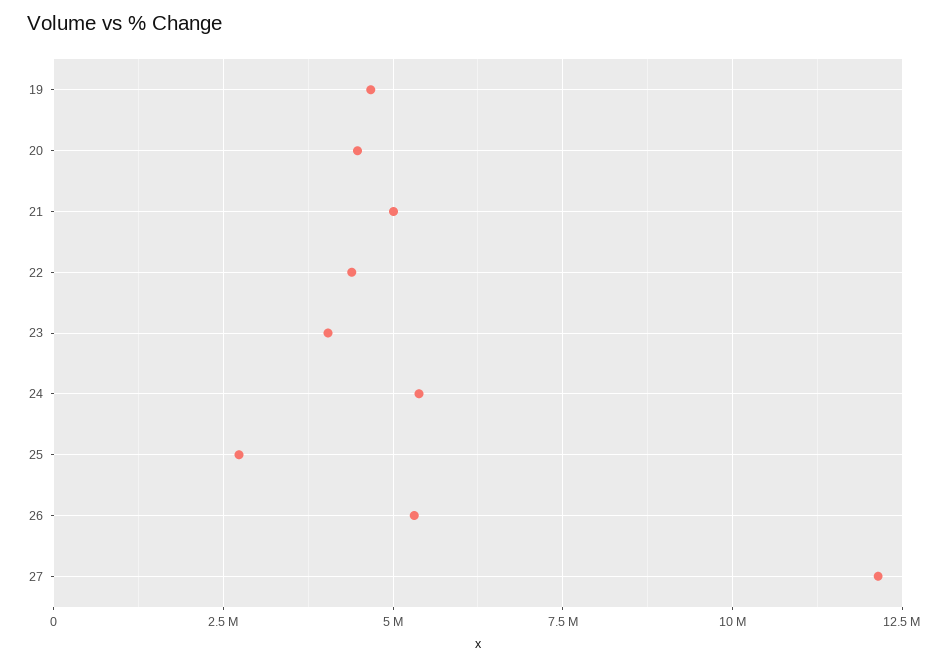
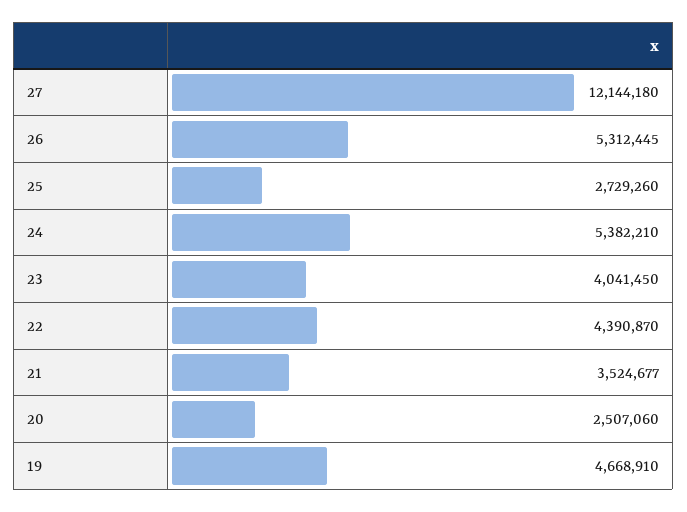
20: 4500000 -> 2507060
21: 5000000 -> 3524677

